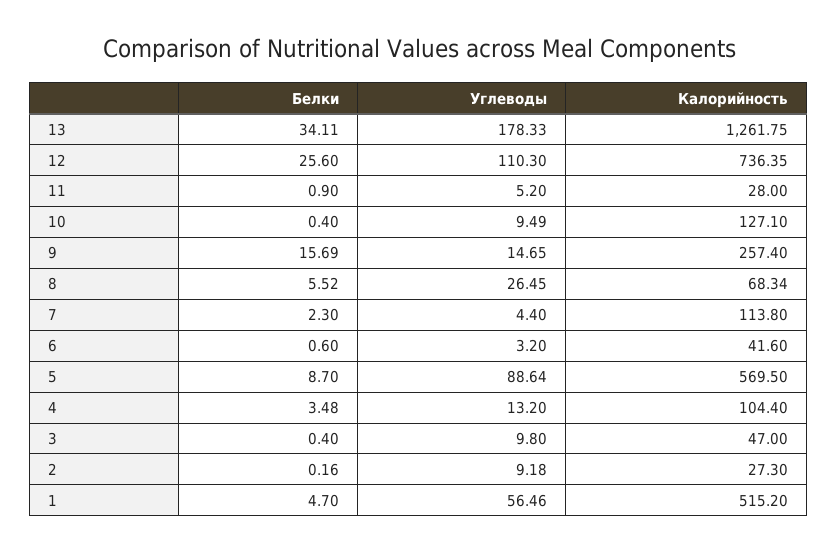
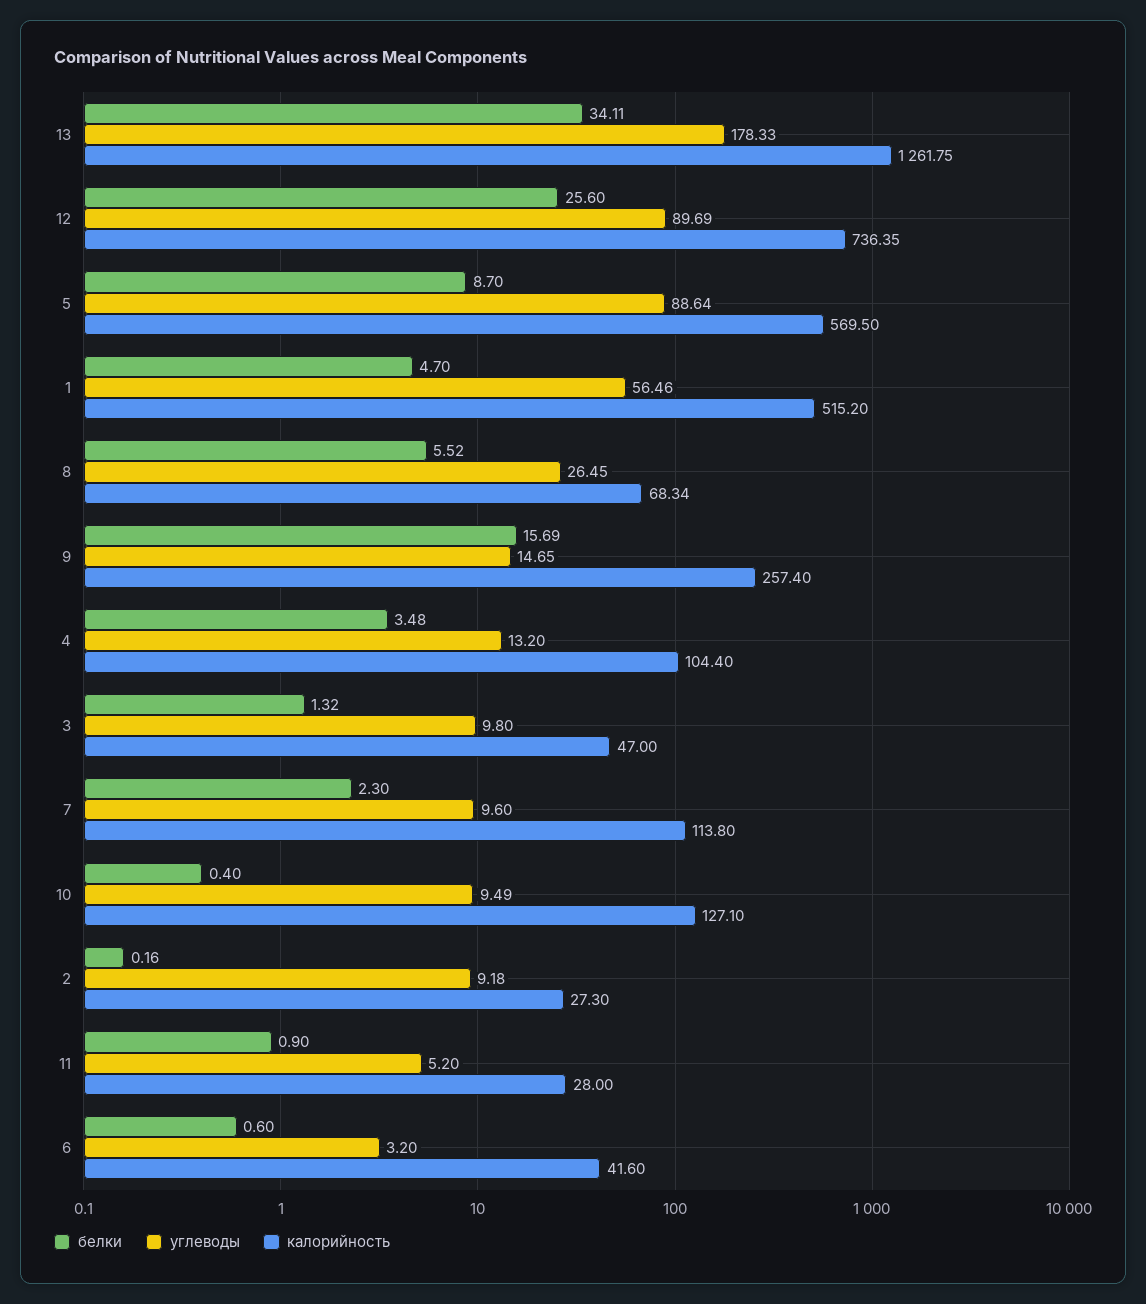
Углеводы, 12: 110.3 -> 89.69
Углеводы, 7: 4.4 -> 9.6
Белки, 3: 0.4 -> 1.32

